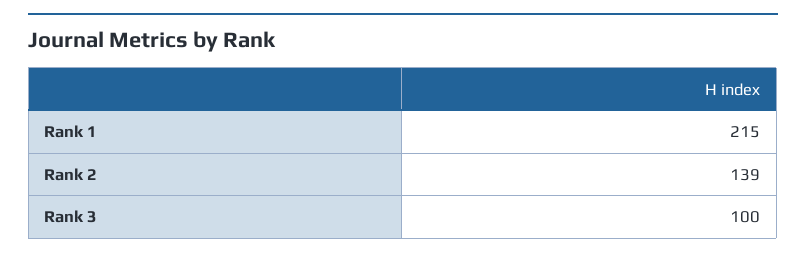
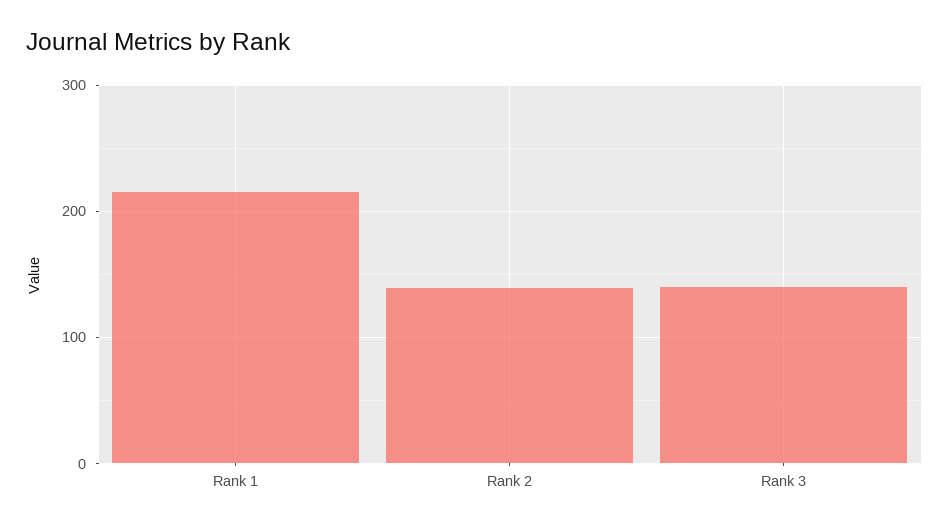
Rank 3: 100 -> 140

